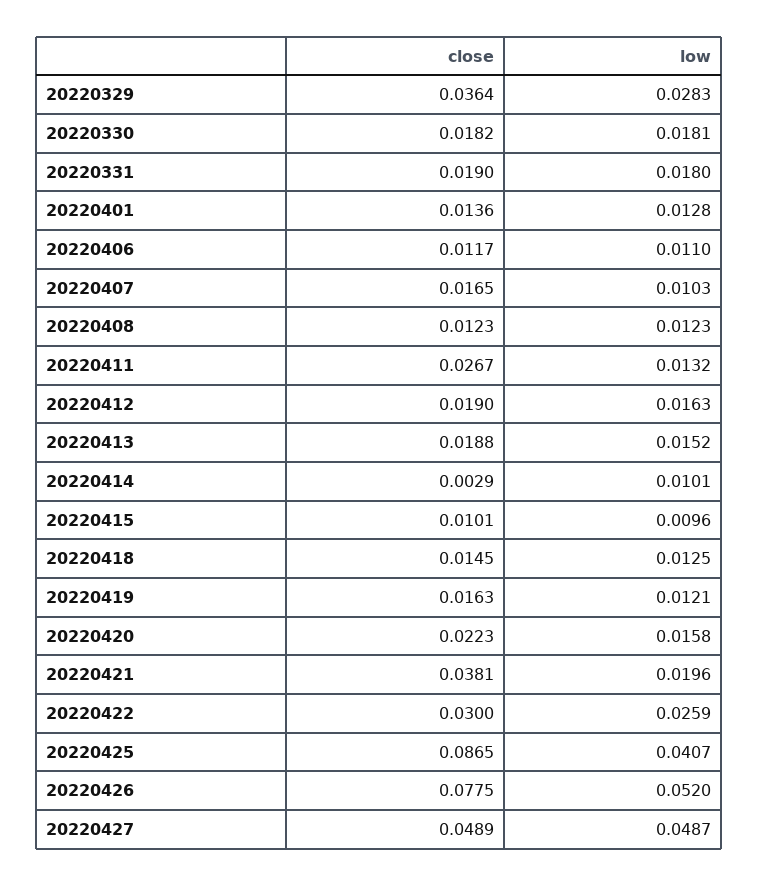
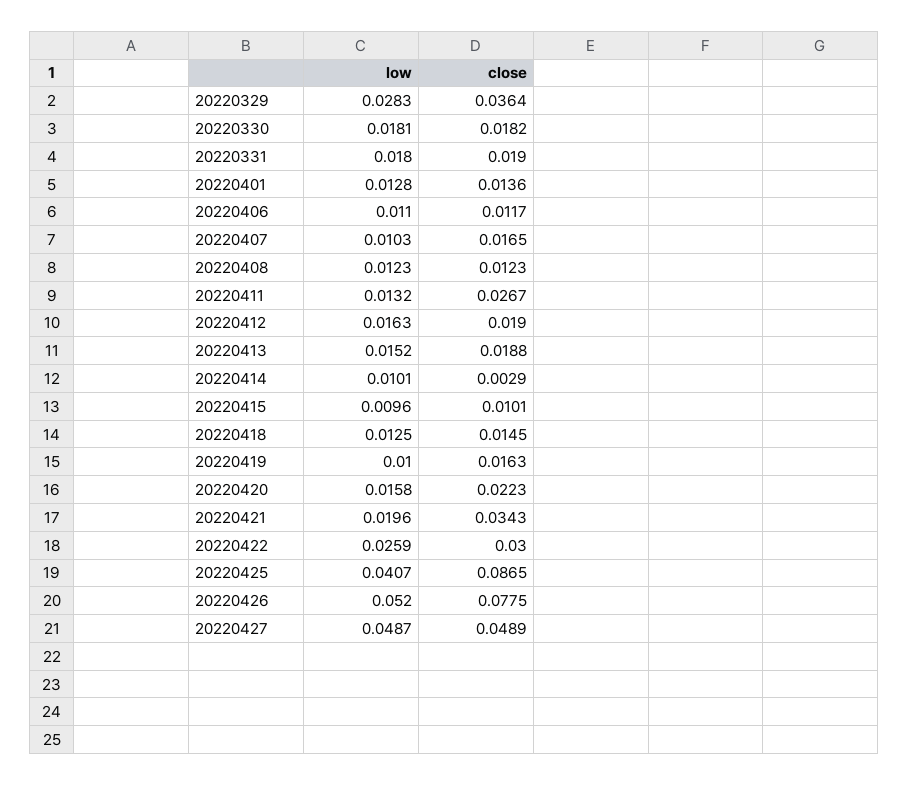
low, 20220419: 0.0121 -> 0.01
close, 20220421: 0.0381 -> 0.0343

